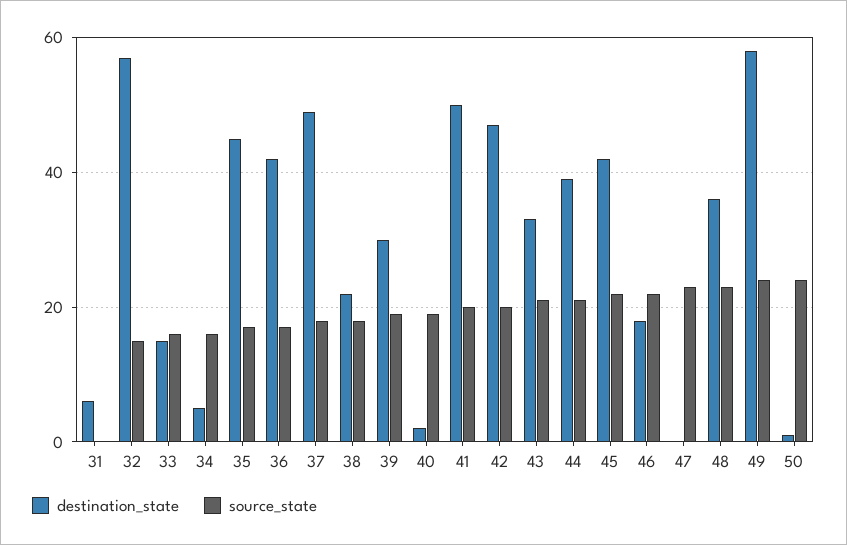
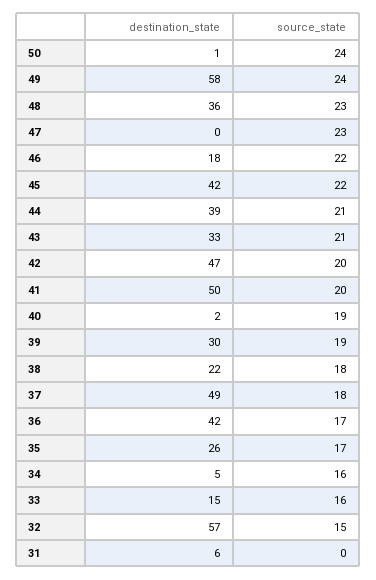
destination_state, 35: 45 -> 26

